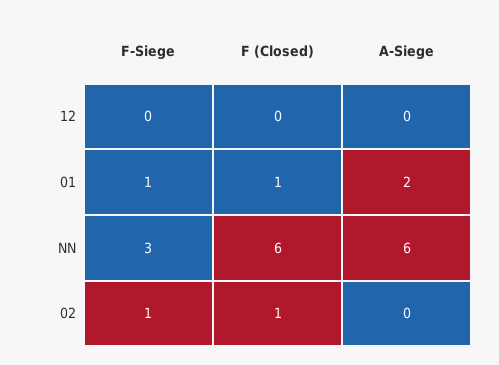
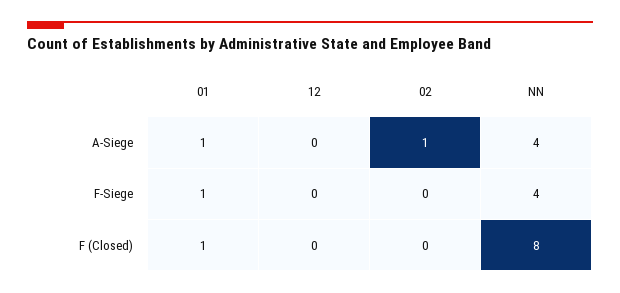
A-Siege, 01: 2 -> 1
F-Siege, NN: 3 -> 4
F (Closed), NN: 6 -> 8
A-Siege, NN: 6 -> 4
F-Siege, 02: 1 -> 0
F (Closed), 02: 1 -> 0
A-Siege, 02: 0 -> 1

